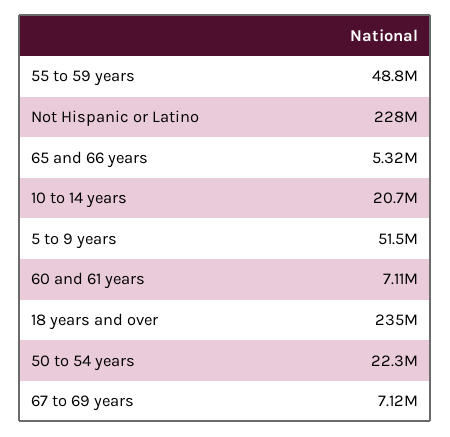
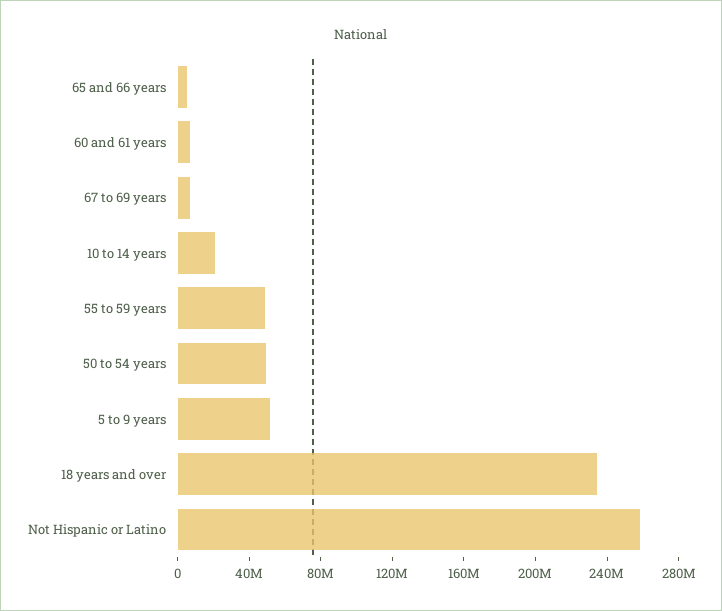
Not Hispanic or Latino: 228000000 -> 260000000
50 to 54 years: 22300000 -> 50000000

